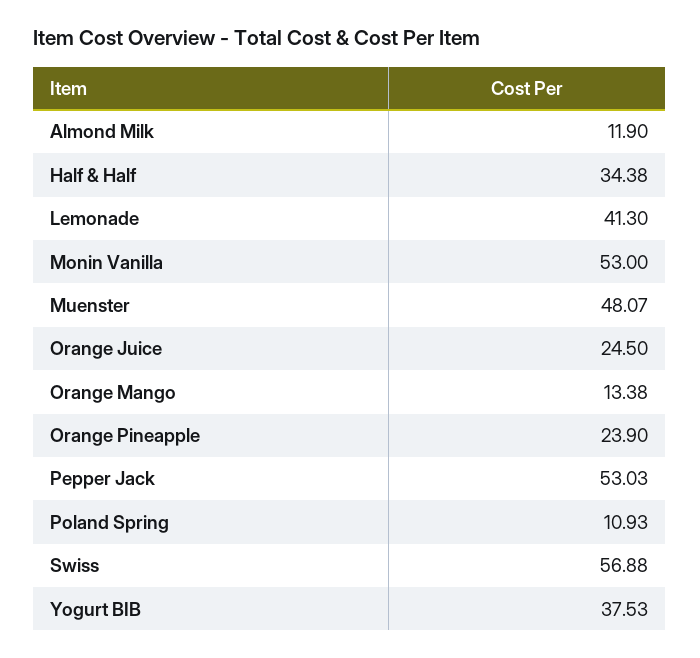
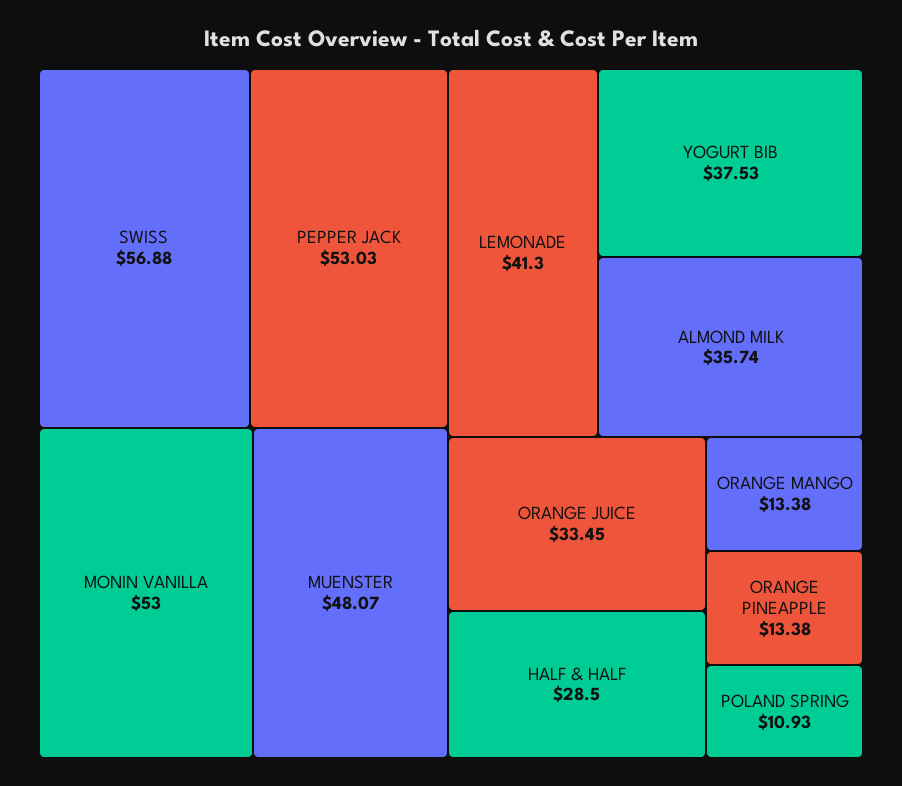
Almond Milk: 11.9 -> 35.74
Half & Half: 34.38 -> 28.5
Orange Juice: 24.5 -> 33.45
Orange Pineapple: 23.9 -> 13.38

